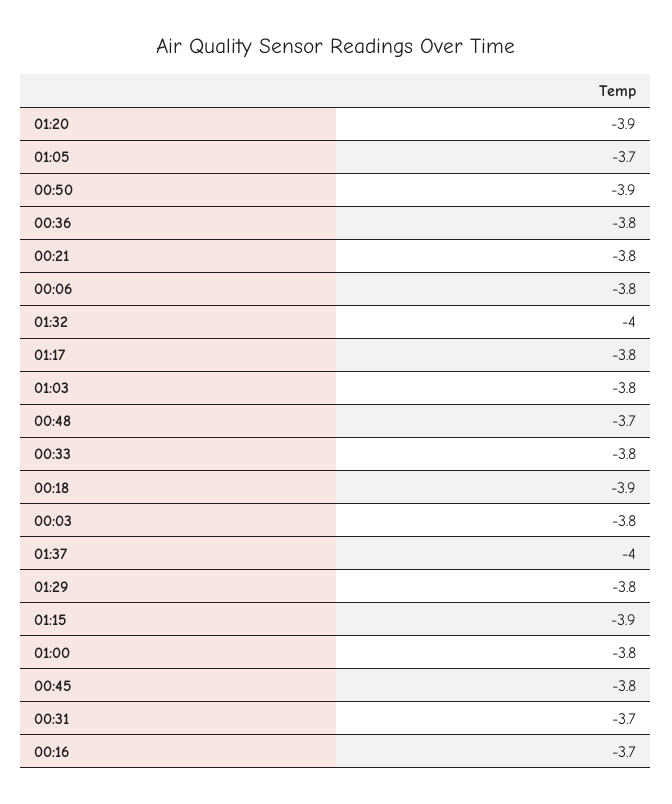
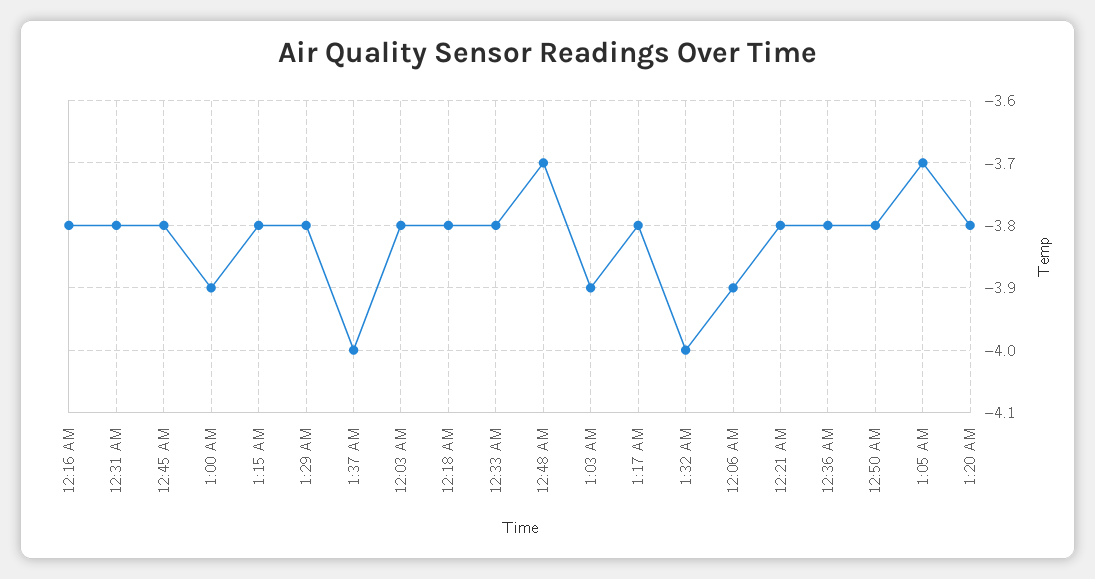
01:20: -3.9 -> -3.8
00:50: -3.9 -> -3.8
00:06: -3.8 -> -3.9
01:03: -3.8 -> -3.9
00:18: -3.9 -> -3.8
01:15: -3.9 -> -3.8
01:00: -3.8 -> -3.9
00:31: -3.7 -> -3.8
00:16: -3.7 -> -3.8

